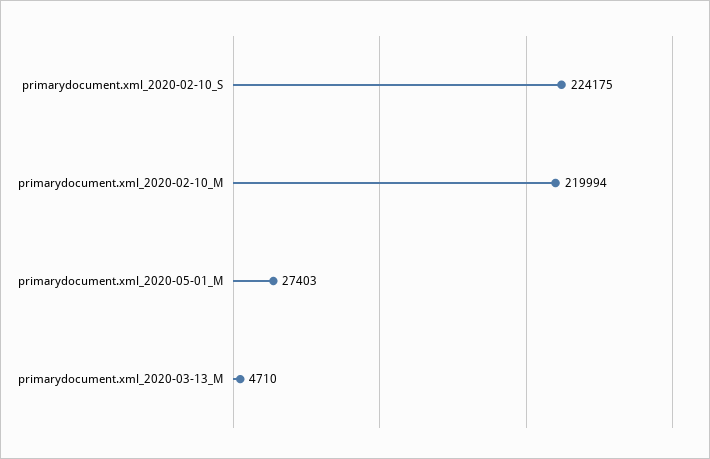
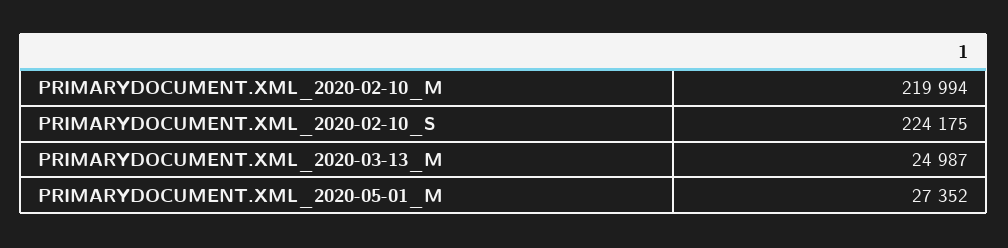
primarydocument.xml_2020-05-01_M: 27403 -> 27352
primarydocument.xml_2020-03-13_M: 4710 -> 24987

